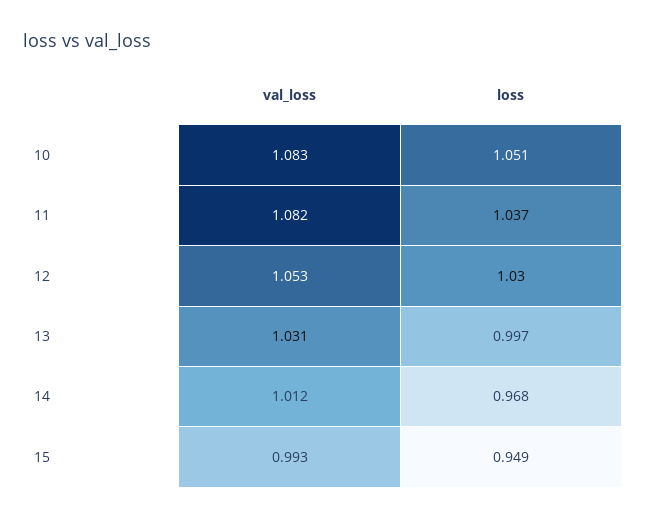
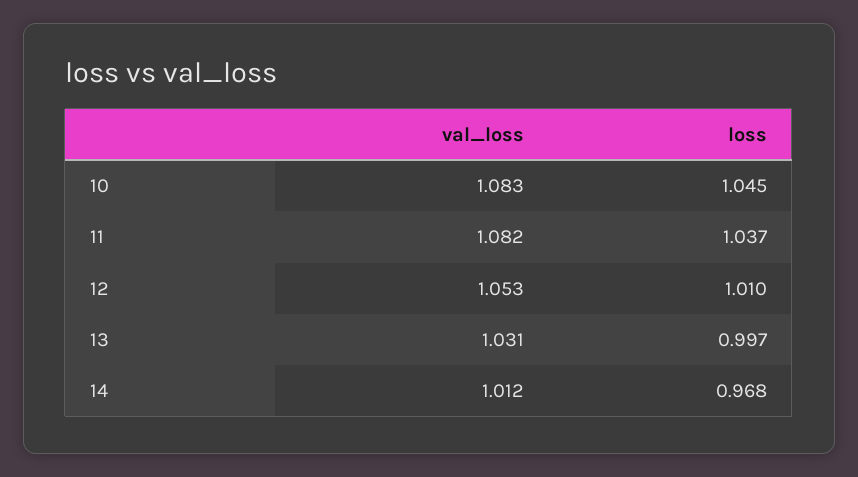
loss, 10: 1.051 -> 1.045
loss, 12: 1.03 -> 1.01
val_loss, 15: 0.993 -> none
loss, 15: 0.949 -> none

